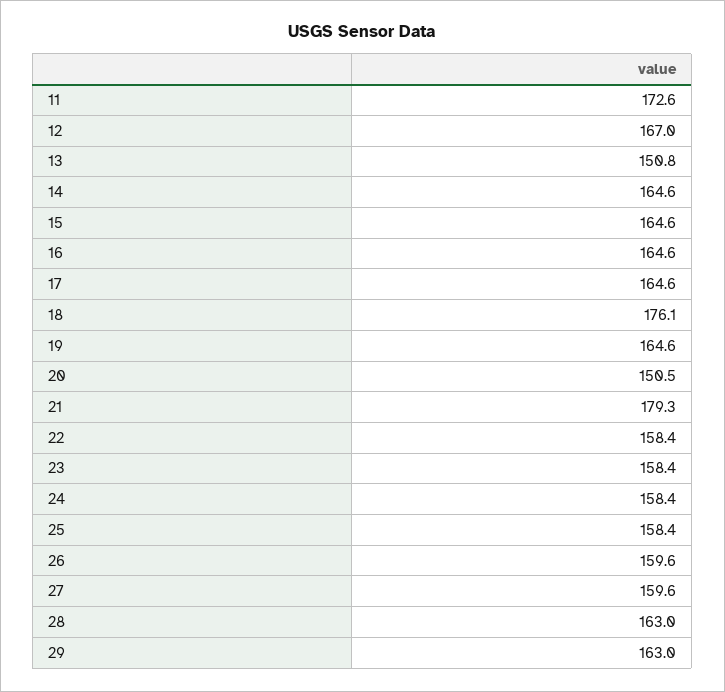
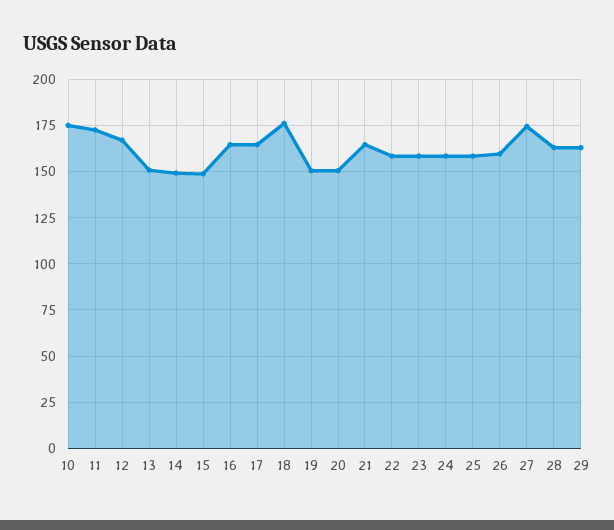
14: 164.6 -> 150
15: 164.6 -> 150
19: 164.6 -> 150
21: 179.3 -> 165
27: 159.6 -> 175
10: none -> 175

